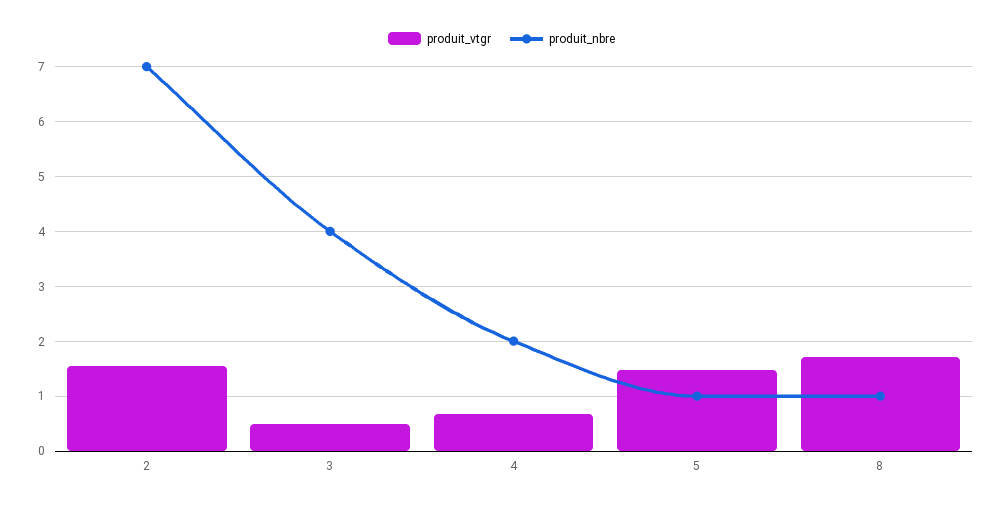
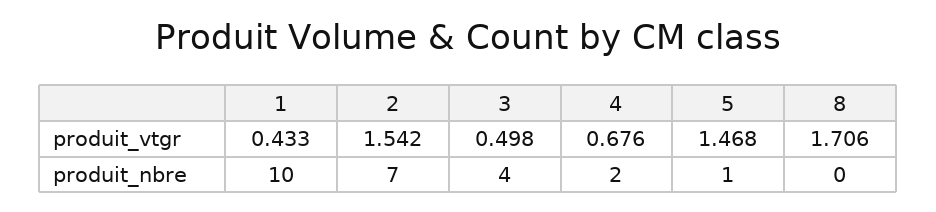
produit_nbre, 8: 1 -> 0
produit_vtgr, 1: none -> 0.433
produit_nbre, 1: none -> 10

